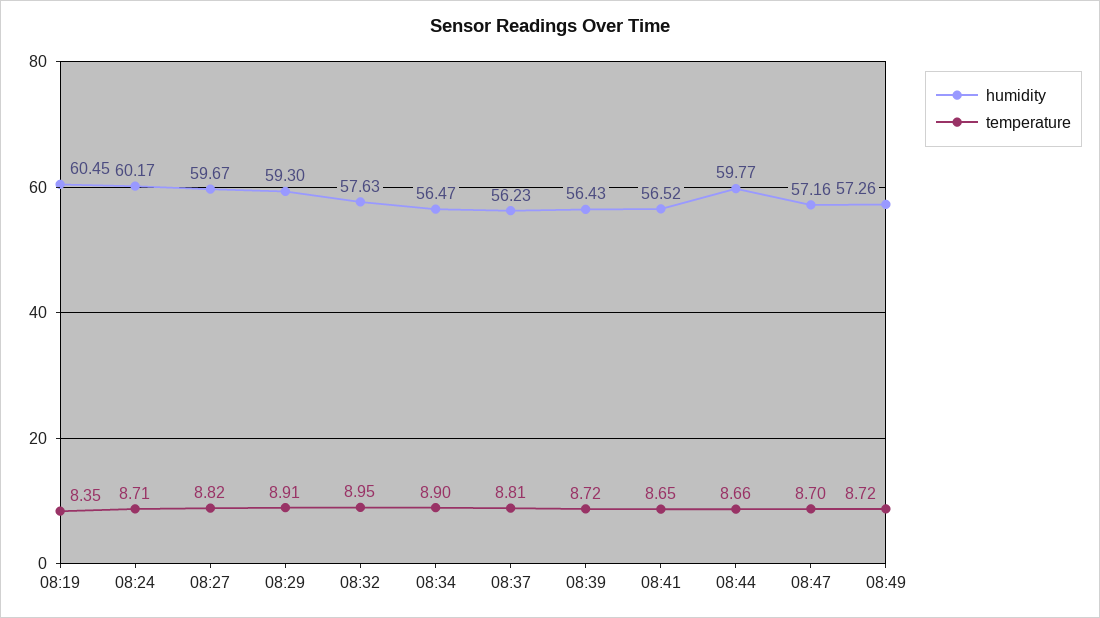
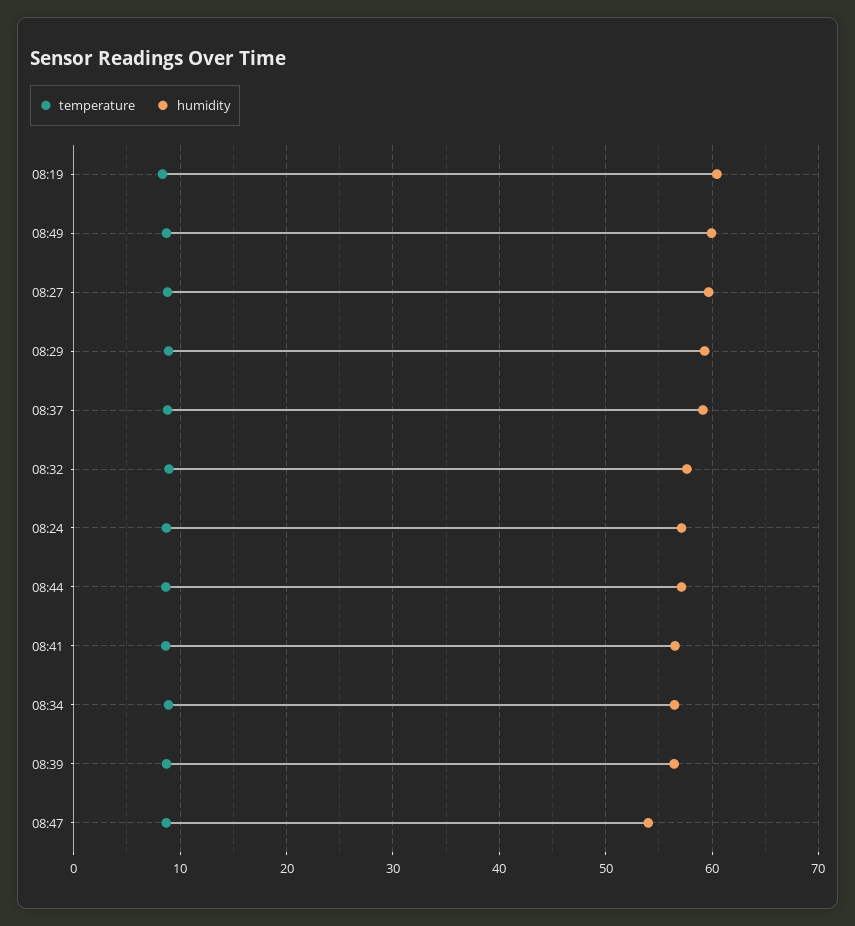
humidity, 08:24: 60.17 -> 57
humidity, 08:37: 56.23 -> 59
humidity, 08:44: 59.77 -> 57
humidity, 08:47: 57.16 -> 54
humidity, 08:49: 57.26 -> 60

